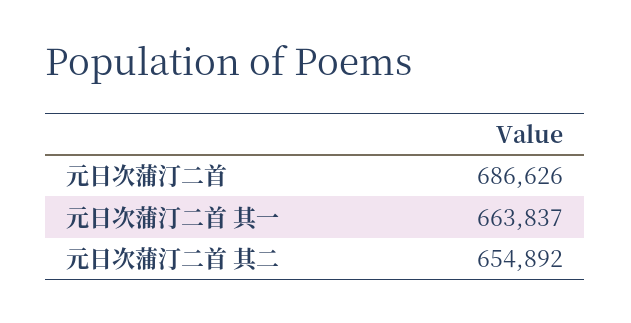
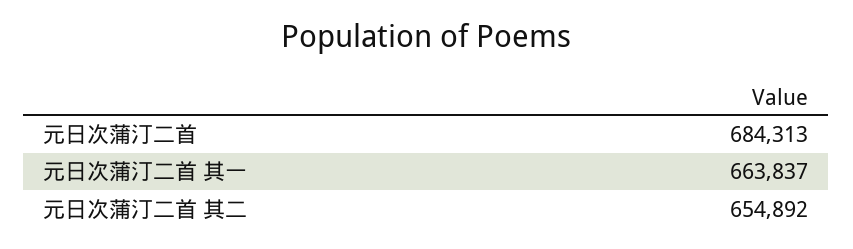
元日次蒲汀二首: 686626 -> 684313

